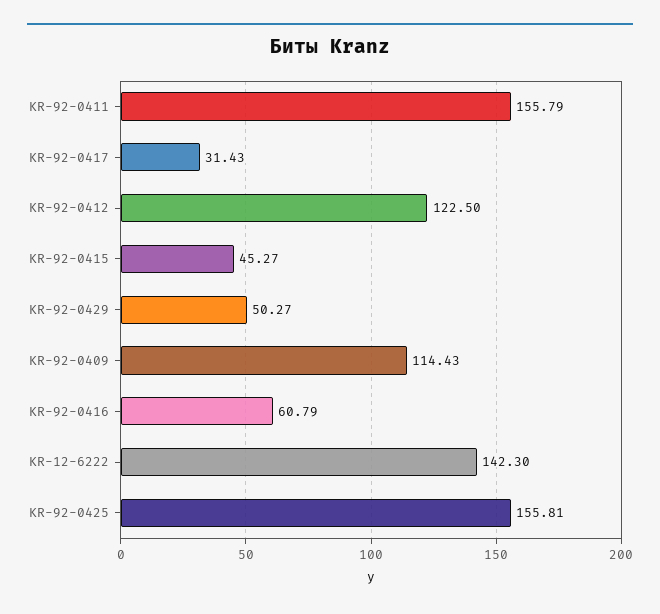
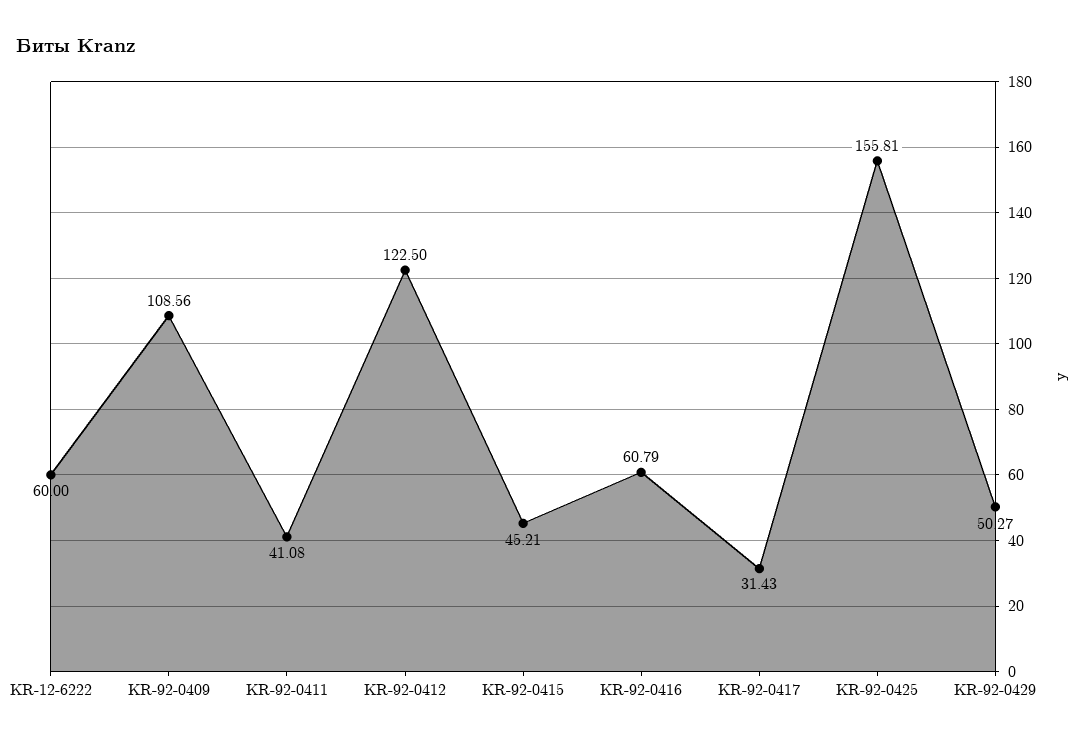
KR-92-0411: 155.79 -> 41.08
KR-92-0415: 45.27 -> 45.21
KR-92-0409: 114.43 -> 108.56
KR-12-6222: 142.3 -> 60

